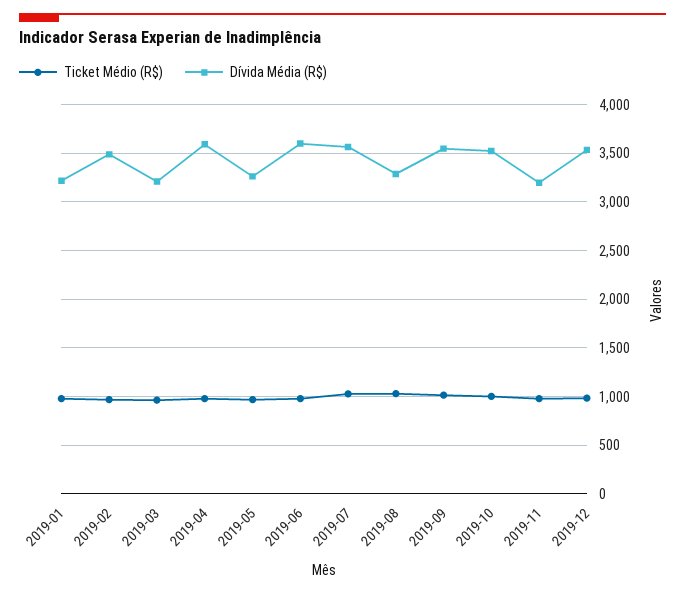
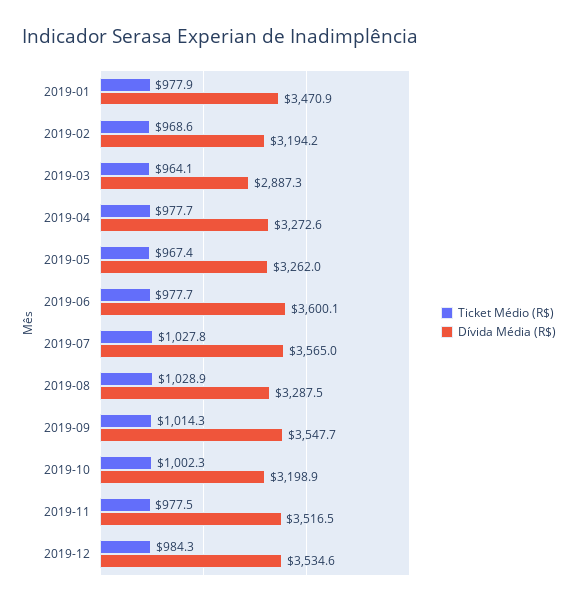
Dívida Média (R$), 2019-01: 3200 -> 3470.9
Dívida Média (R$), 2019-02: 3500 -> 3194.2
Dívida Média (R$), 2019-03: 3200 -> 2887.3
Dívida Média (R$), 2019-04: 3600 -> 3272.6
Dívida Média (R$), 2019-10: 3500 -> 3198.9
Dívida Média (R$), 2019-11: 3200 -> 3516.5

